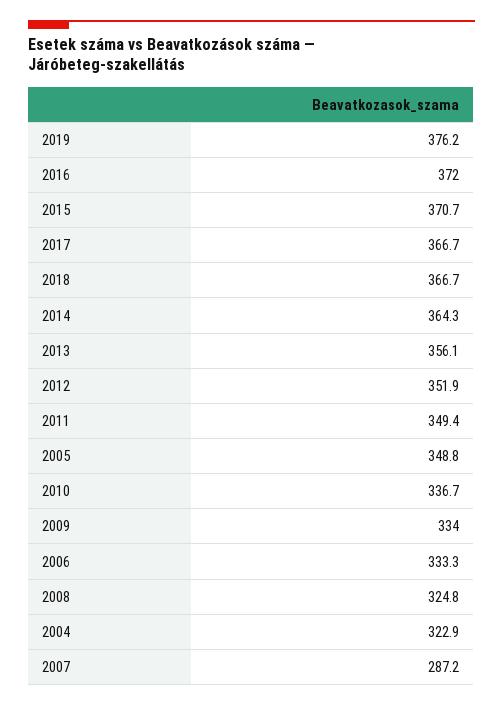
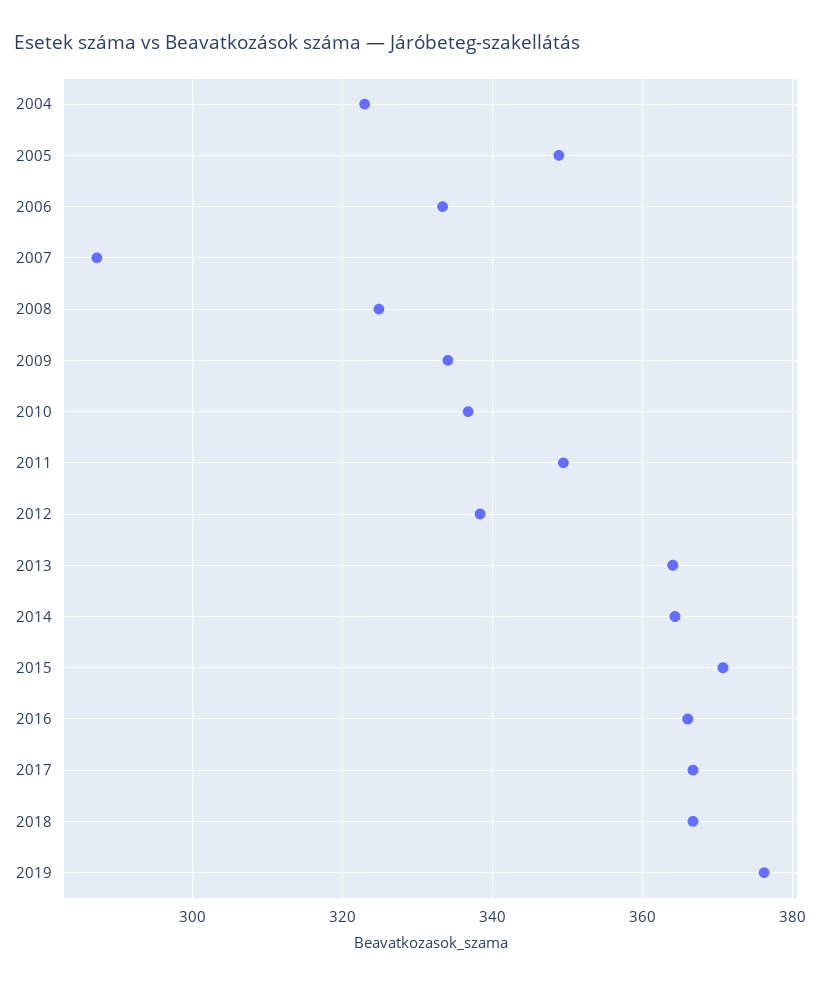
2016: 372 -> 366
2013: 356.1 -> 364
2012: 351.9 -> 338

